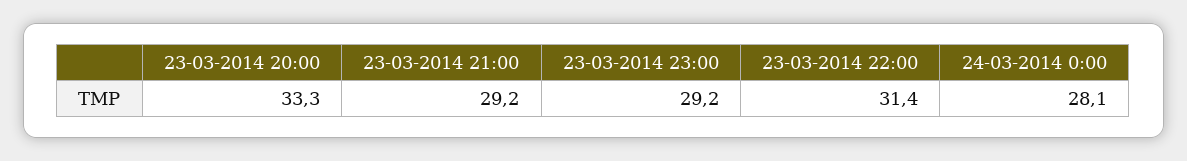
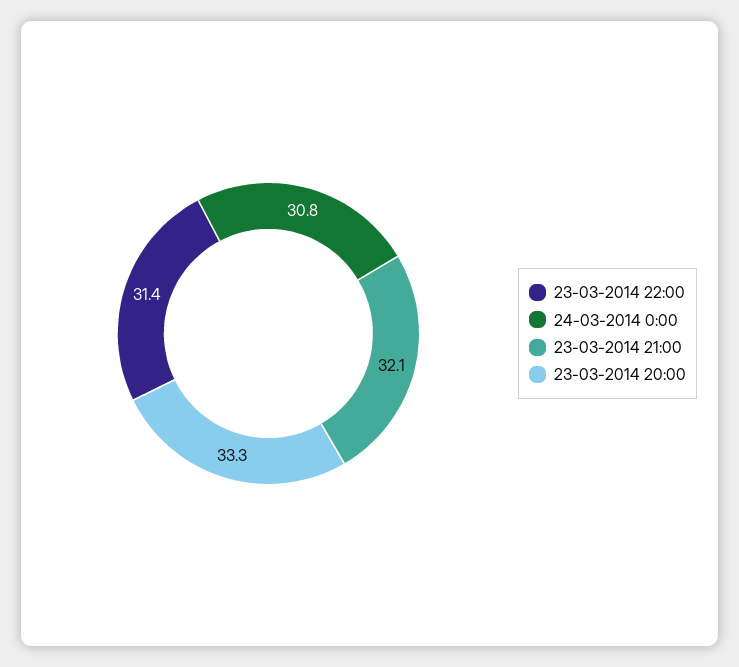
23-03-2014 21:00: 29.2 -> 32.1
23-03-2014 23:00: 29.2 -> none
24-03-2014 0:00: 28.1 -> 30.8

